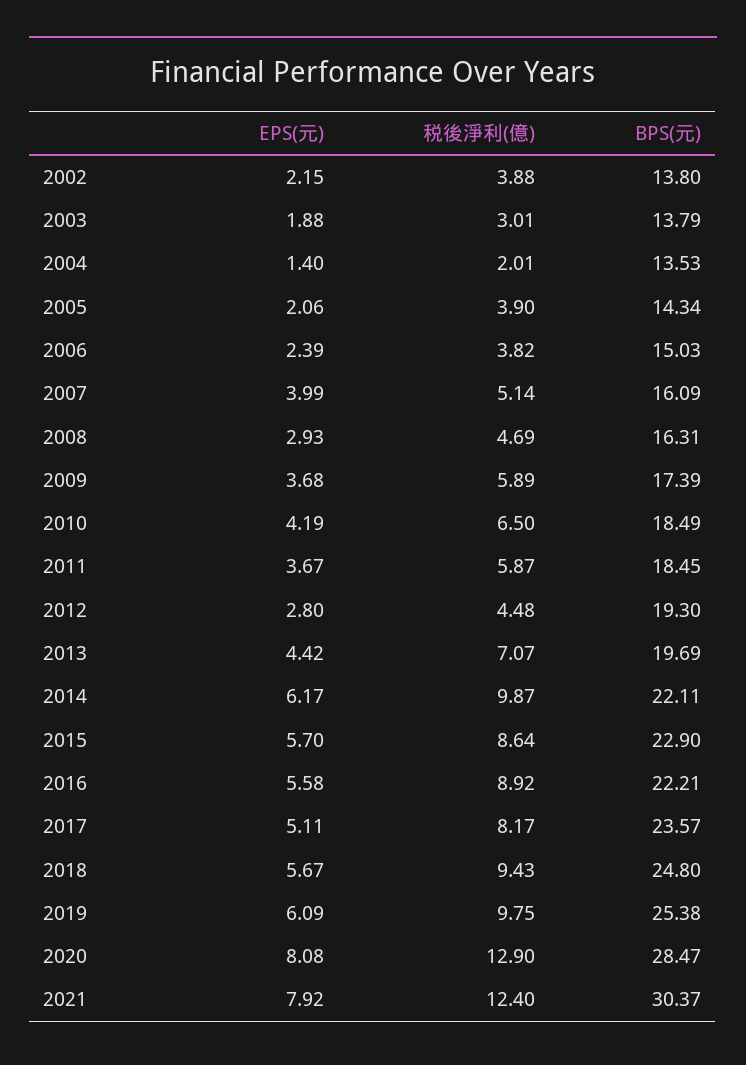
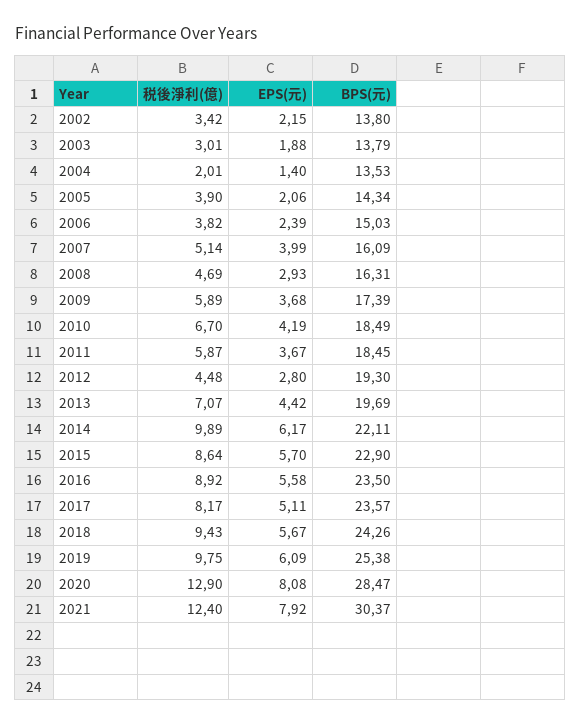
税後淨利(億), 2002: 3.88 -> 3.42
税後淨利(億), 2010: 6.5 -> 6.7
税後淨利(億), 2014: 9.87 -> 9.89
BPS(元), 2016: 22.21 -> 23.5
BPS(元), 2018: 24.8 -> 24.26

